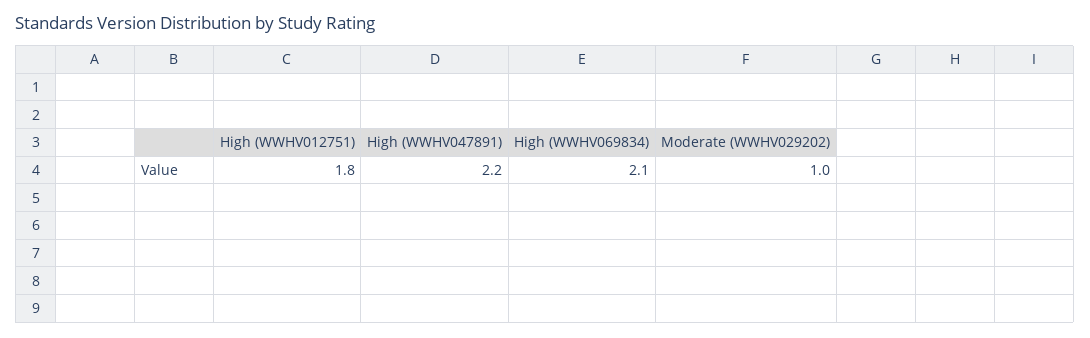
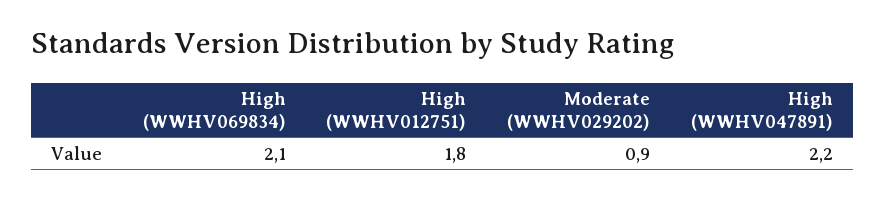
Moderate (WWHV029202): 1 -> 0.9

